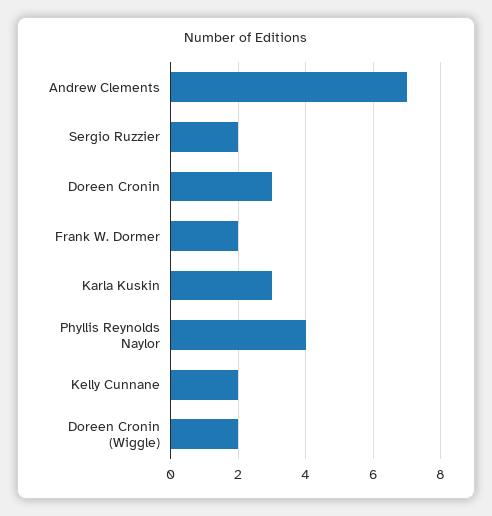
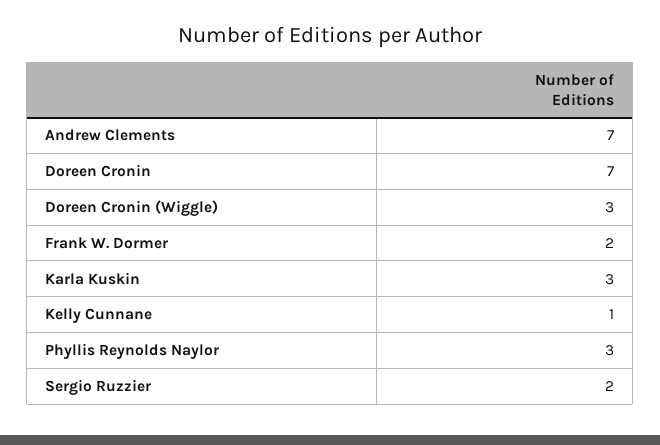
Doreen Cronin: 3 -> 7
Phyllis Reynolds Naylor: 4 -> 3
Kelly Cunnane: 2 -> 1
Doreen Cronin (Wiggle): 2 -> 3

